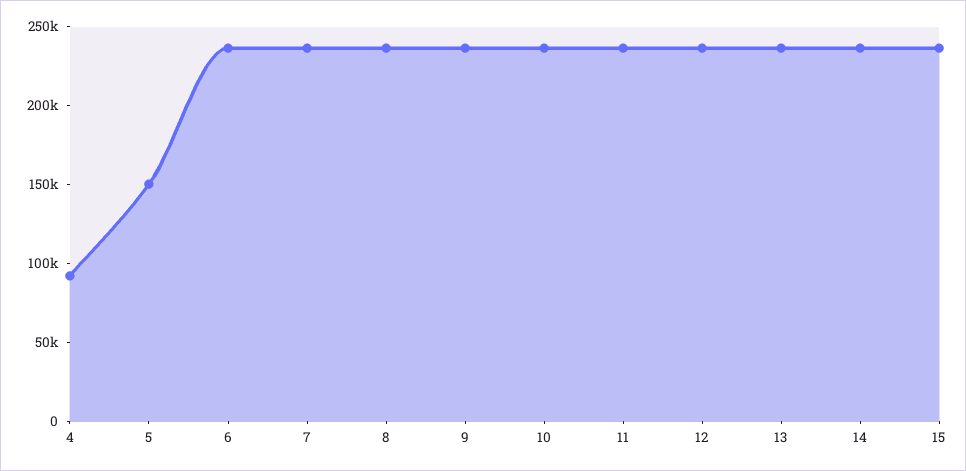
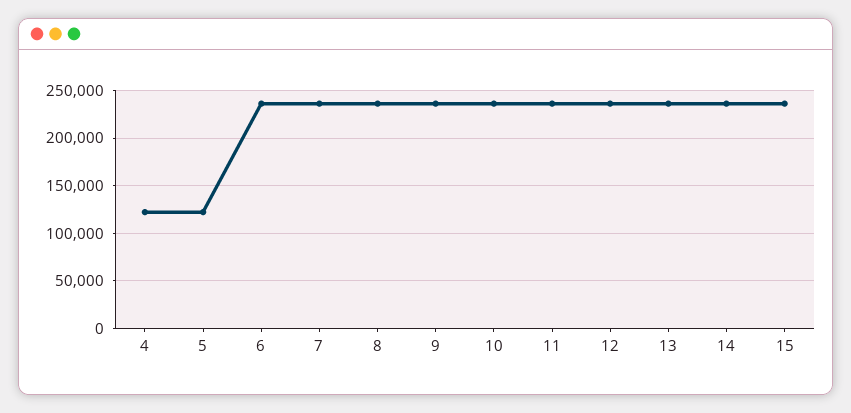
4: 90000 -> 120000
5: 150000 -> 120000

